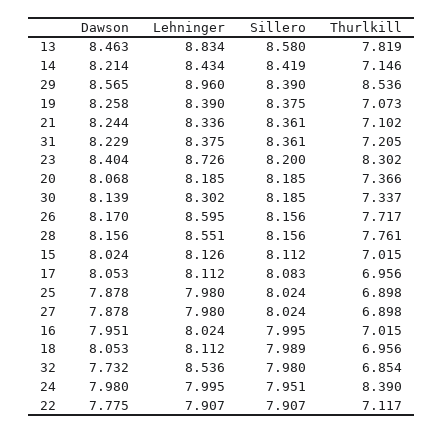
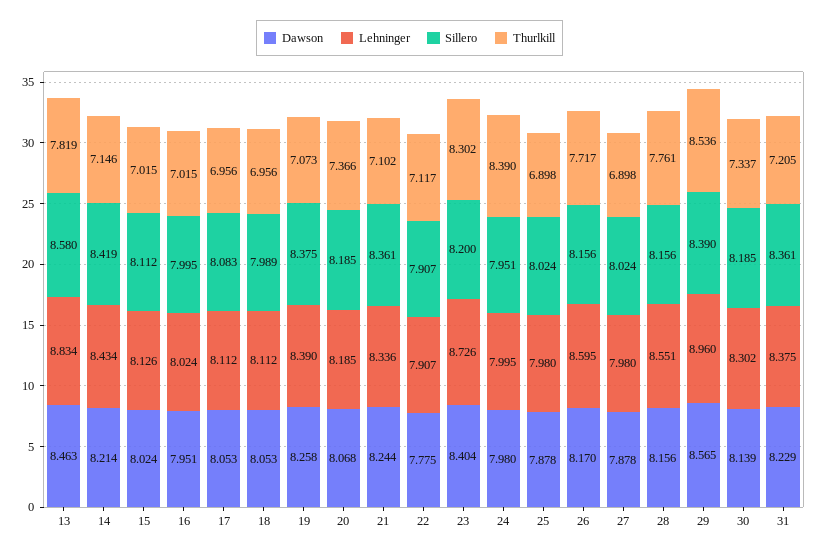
Dawson, 32: 7.732 -> none
Lehninger, 32: 8.536 -> none
Sillero, 32: 7.98 -> none
Thurlkill, 32: 6.854 -> none

